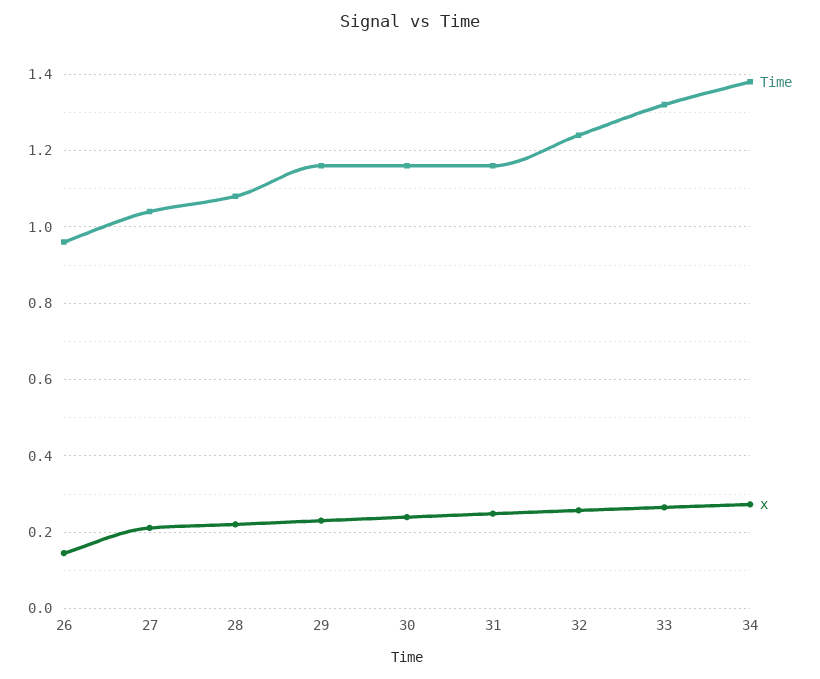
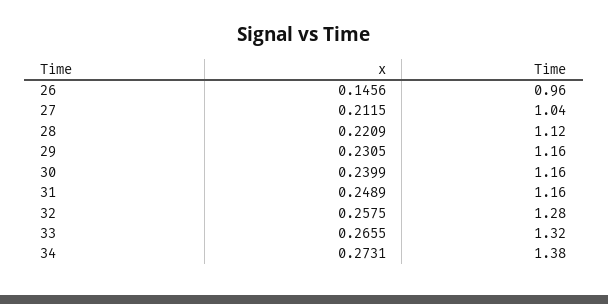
Time, 28: 1.08 -> 1.12
Time, 32: 1.24 -> 1.28

